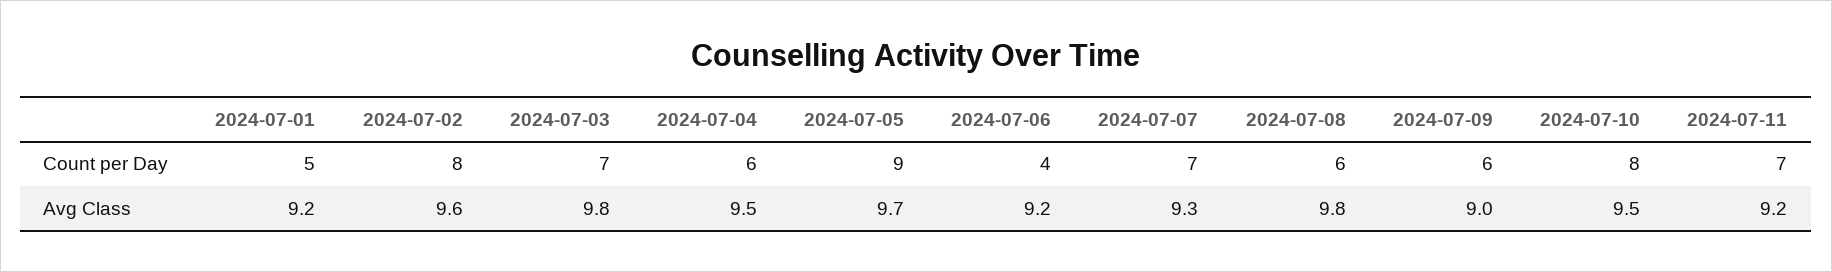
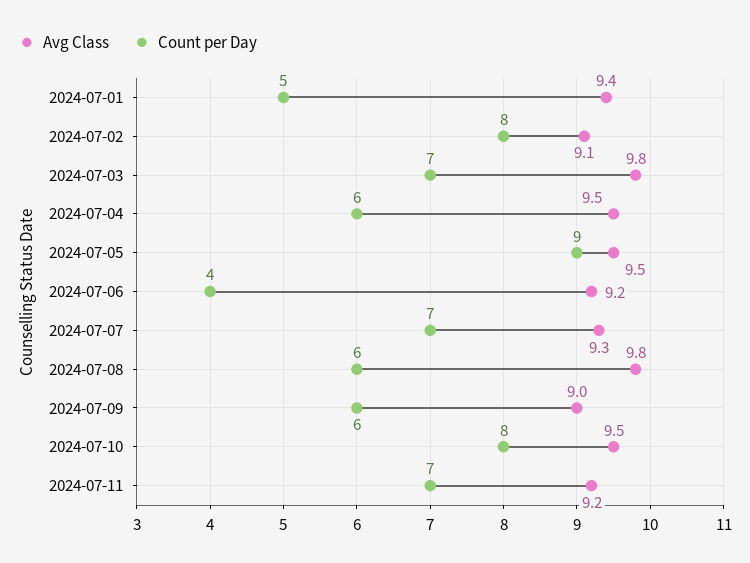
Avg Class, 2024-07-01: 9.2 -> 9.4
Avg Class, 2024-07-02: 9.6 -> 9.1
Avg Class, 2024-07-05: 9.7 -> 9.5

